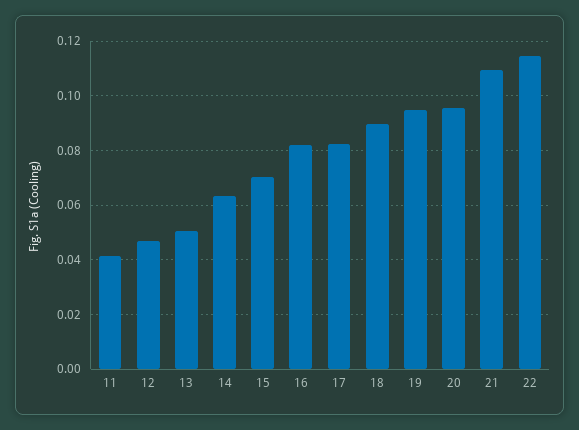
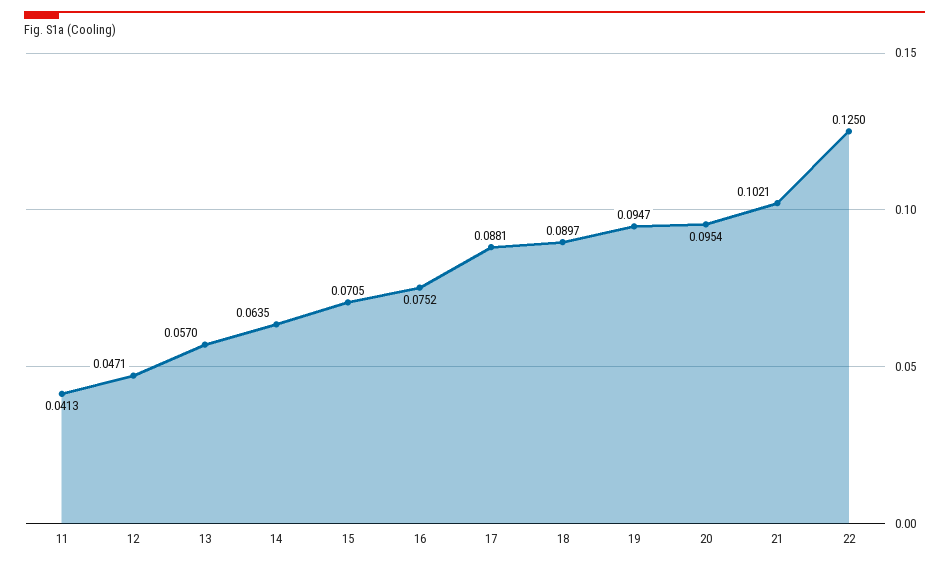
13: 0.05 -> 0.057
16: 0.0825 -> 0.0752
17: 0.0825 -> 0.0881
21: 0.11 -> 0.1021
22: 0.115 -> 0.125

